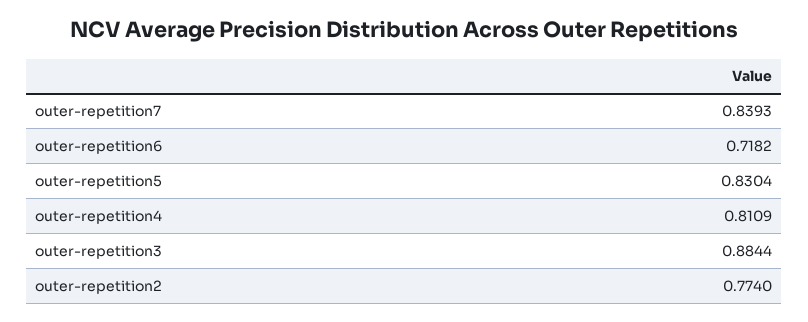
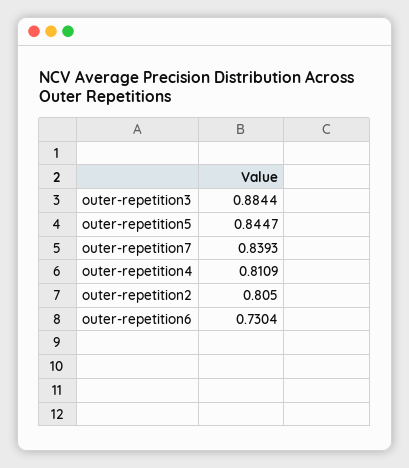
outer-repetition6: 0.7182 -> 0.7304
outer-repetition5: 0.8304 -> 0.8447
outer-repetition2: 0.774 -> 0.805

